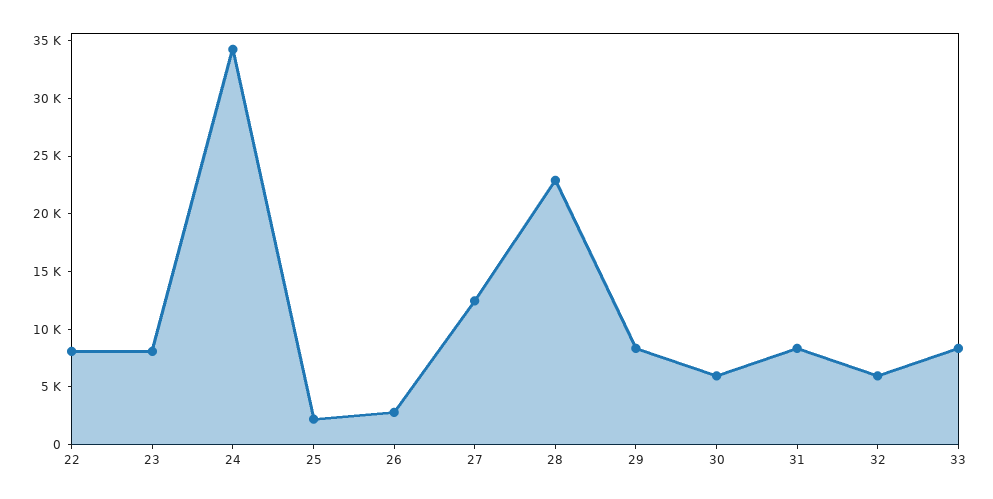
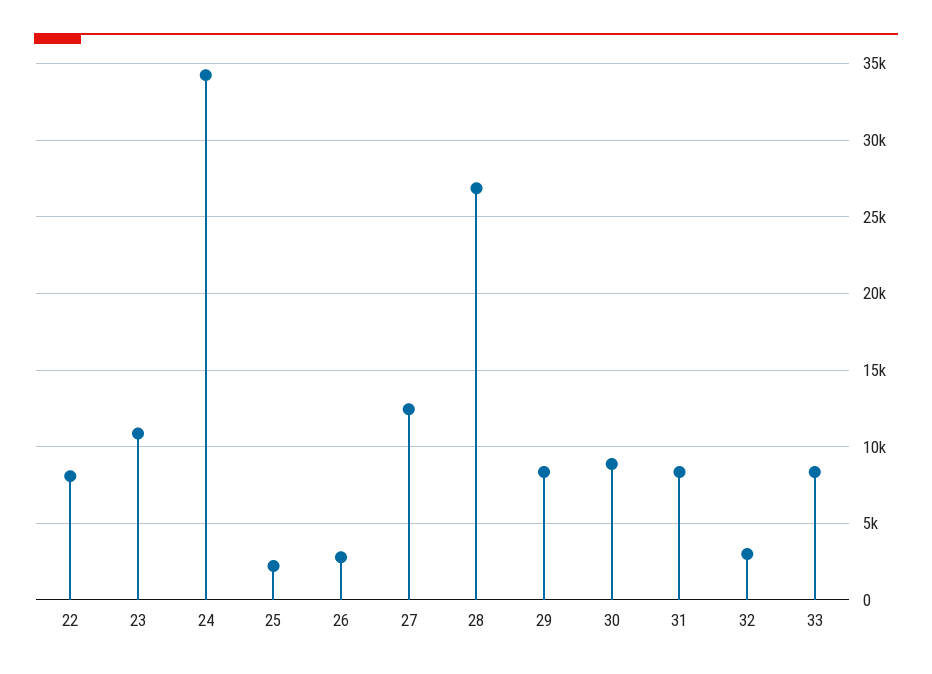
23: 8000 -> 11000
28: 23000 -> 27000
30: 6000 -> 9000
32: 6000 -> 3000

